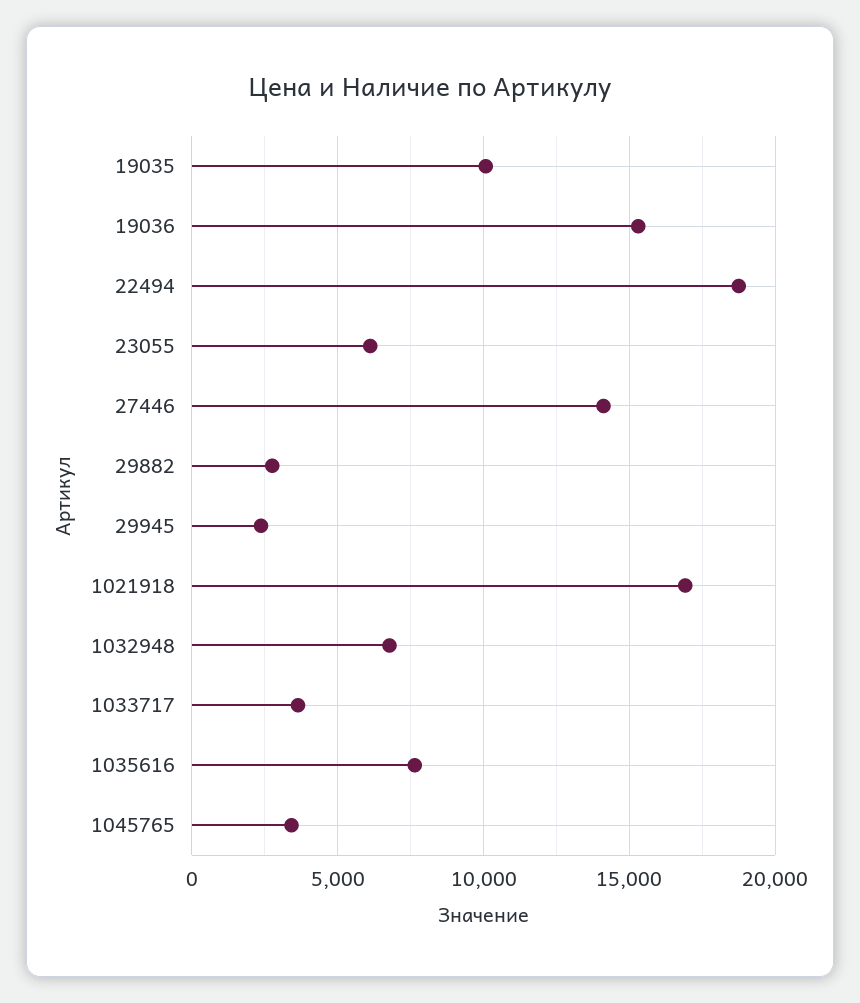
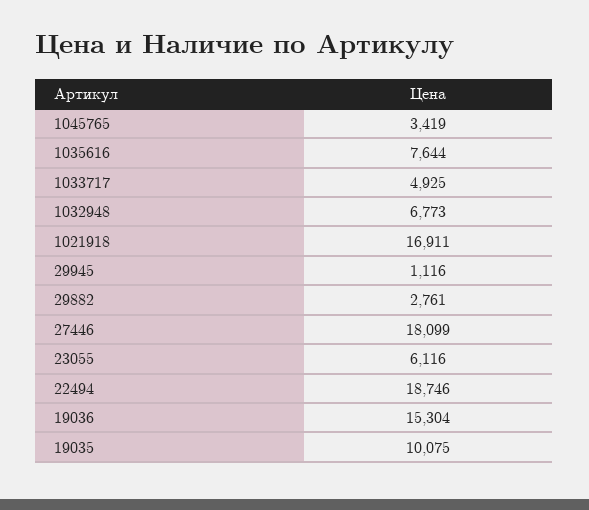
27446: 14000 -> 18099
29945: 2500 -> 1116
1033717: 3500 -> 4925

